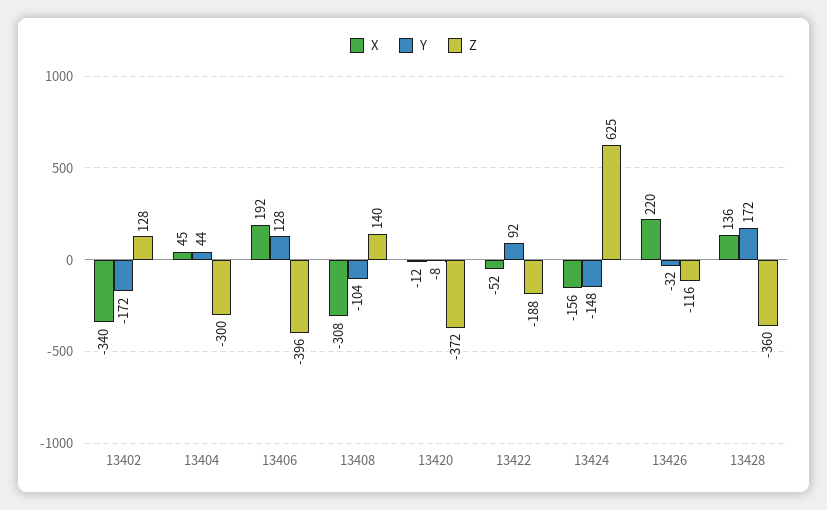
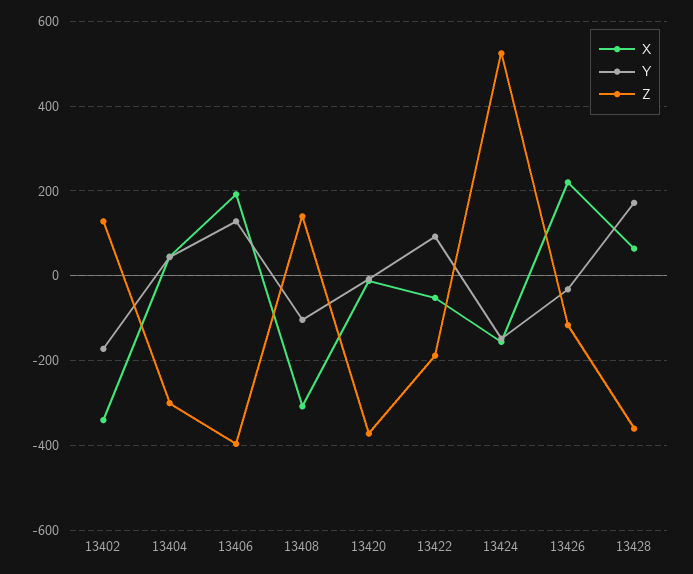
Z, 13424: 625 -> 520
X, 13428: 136 -> 60

